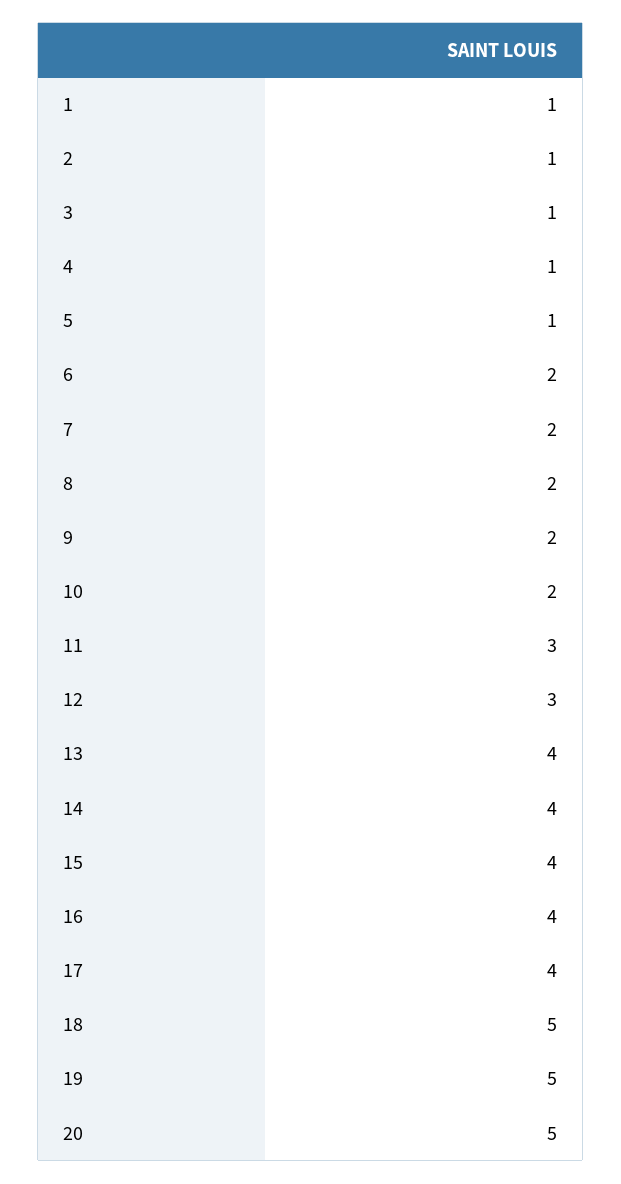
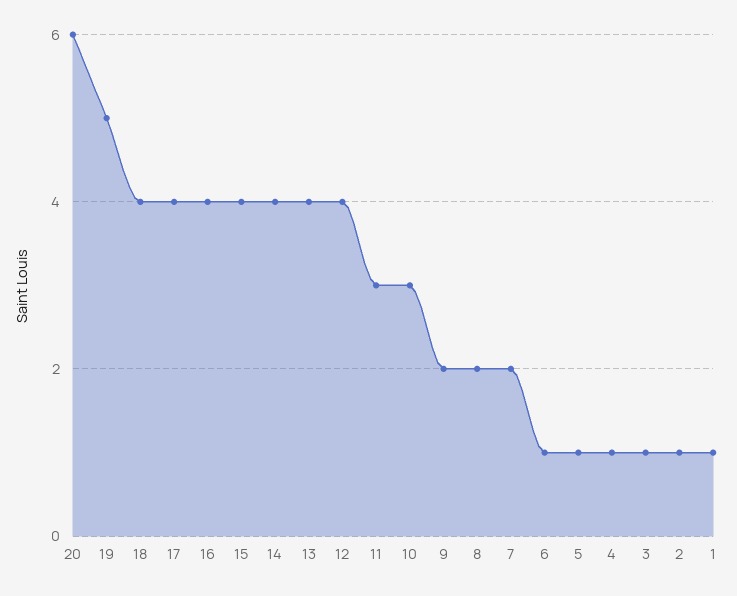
6: 2 -> 1
10: 2 -> 3
12: 3 -> 4
18: 5 -> 4
20: 5 -> 6

